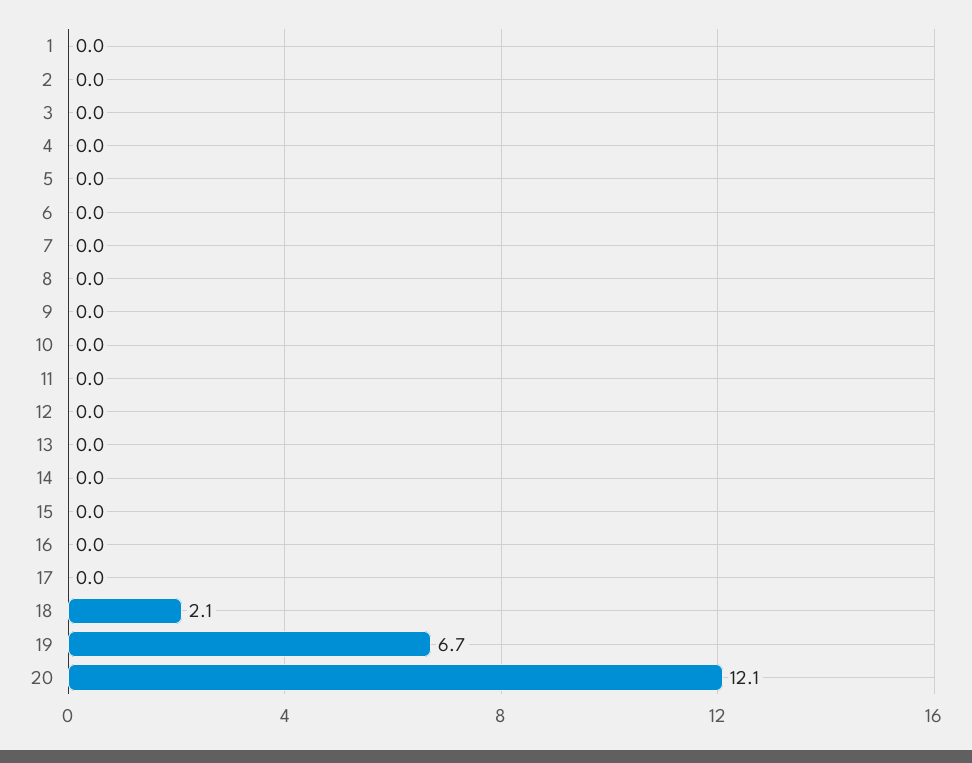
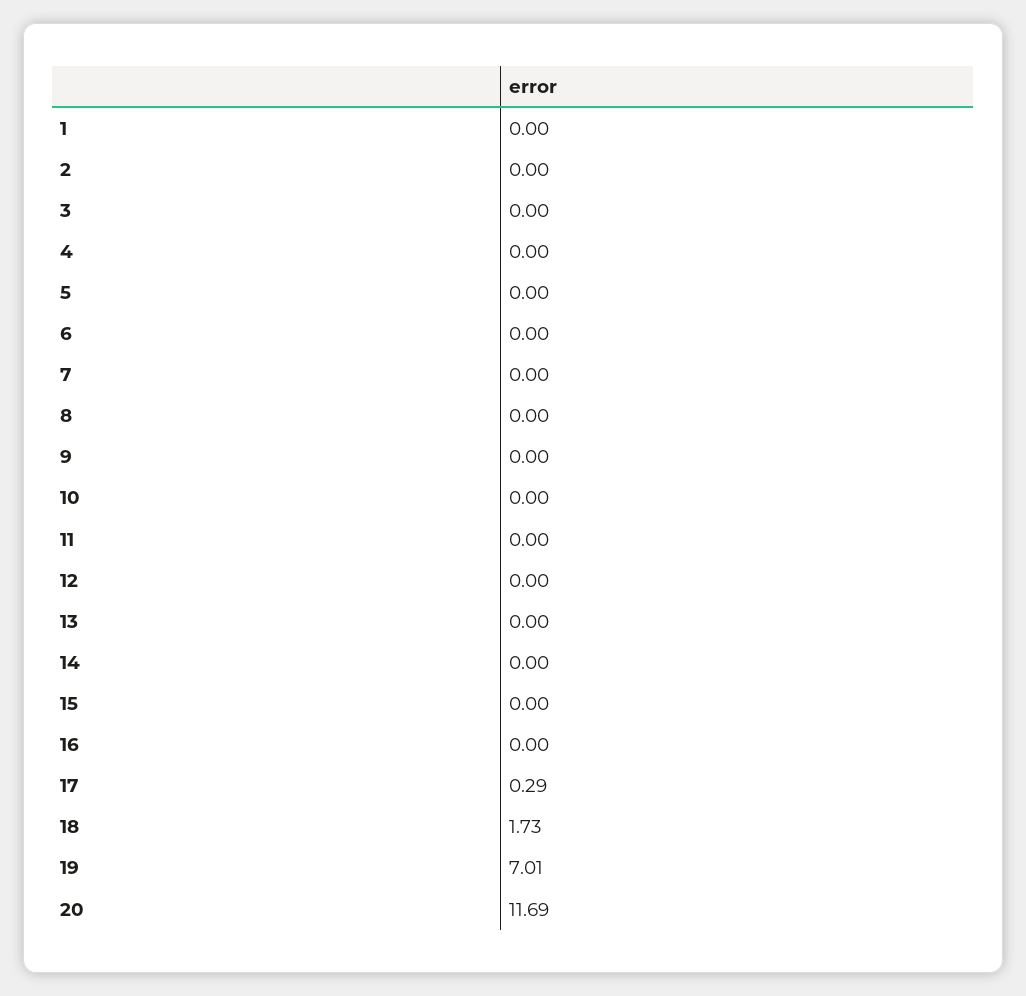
17: 0 -> 0.29
18: 2.1 -> 1.73
19: 6.7 -> 7.01
20: 12.1 -> 11.69

